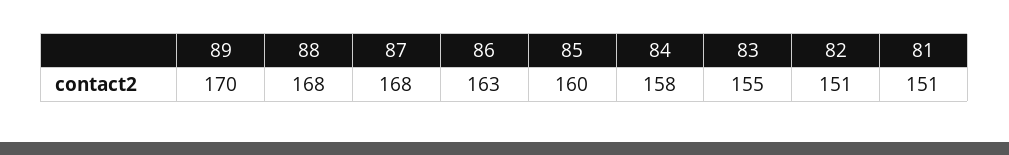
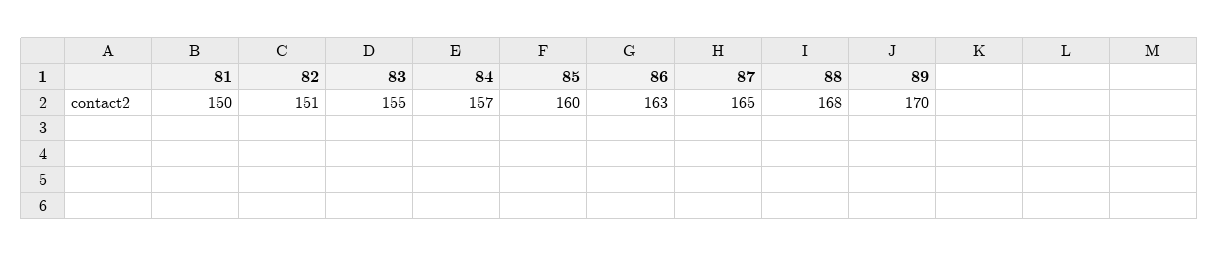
87: 168 -> 165
84: 158 -> 157
81: 151 -> 150

